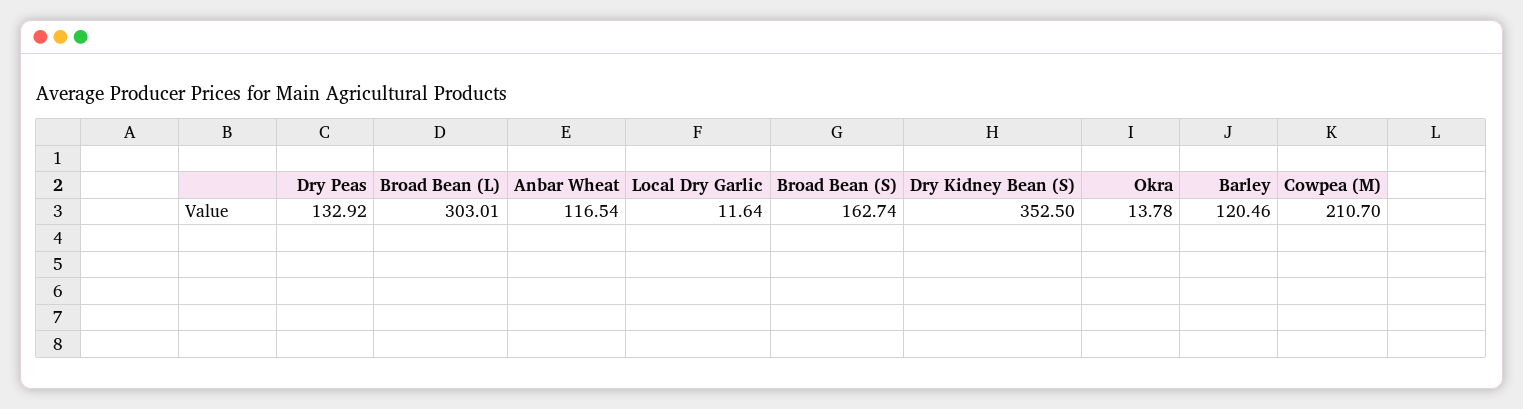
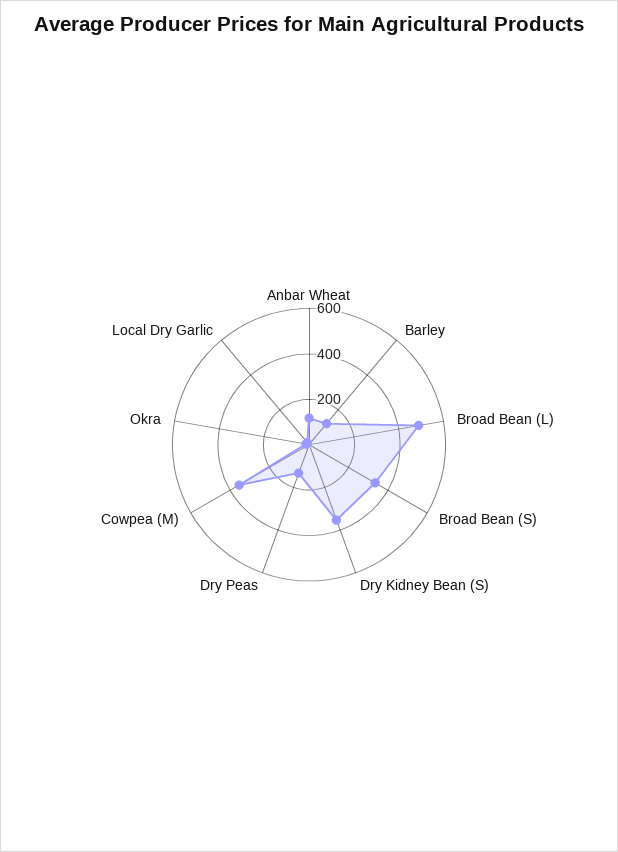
Broad Bean (L): 303.01 -> 500
Broad Bean (S): 162.74 -> 350
Cowpea (M): 210.7 -> 350

